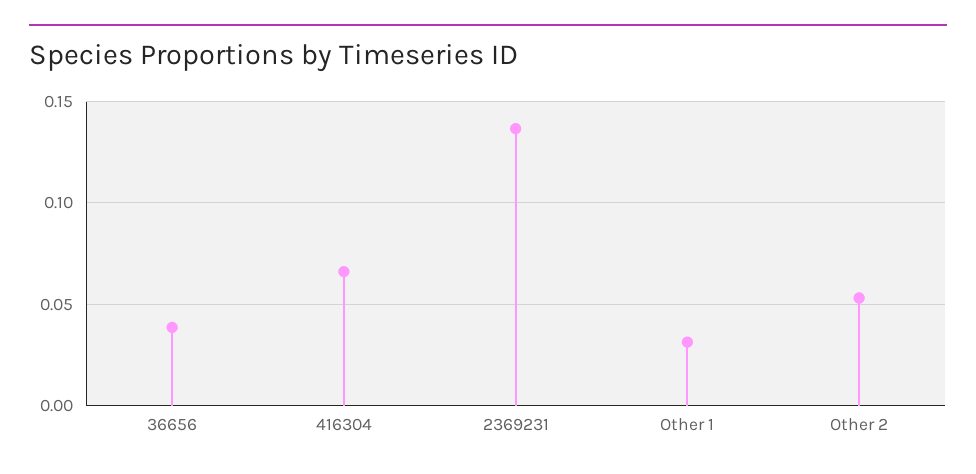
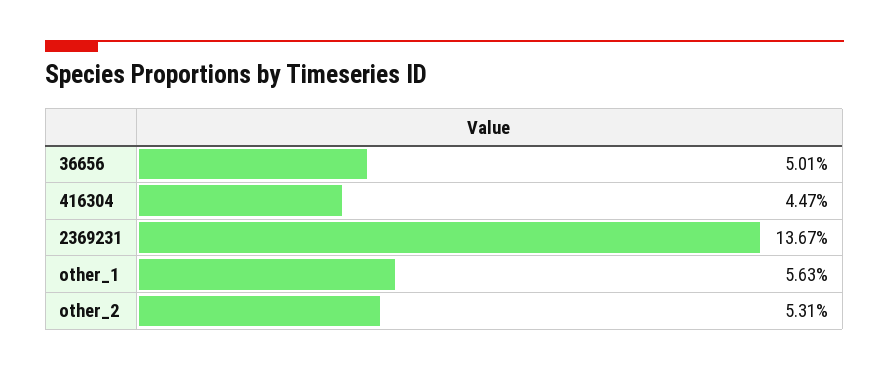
36656: 0.04 -> 0.0501
416304: 0.065 -> 0.0447
Other 1: 0.03 -> 0.0563

